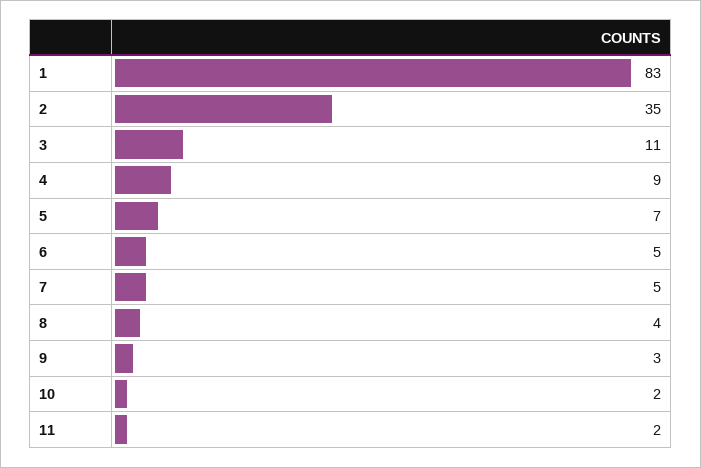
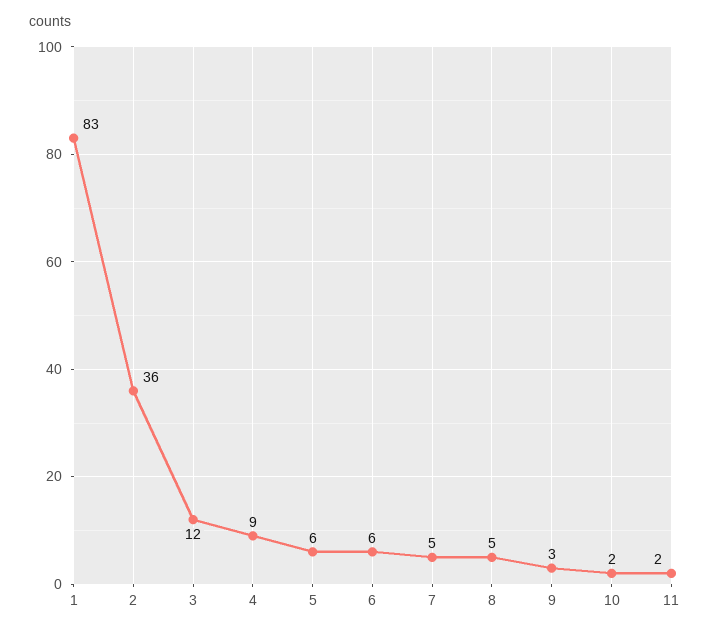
2: 35 -> 36
3: 11 -> 12
5: 7 -> 6
6: 5 -> 6
8: 4 -> 5

